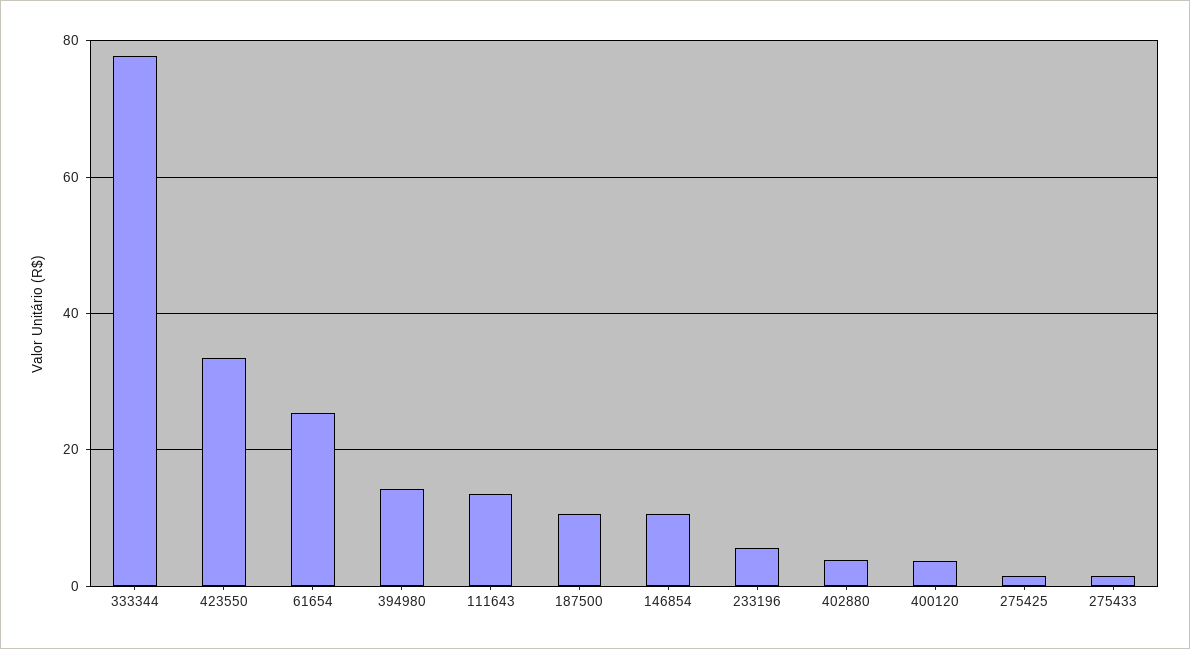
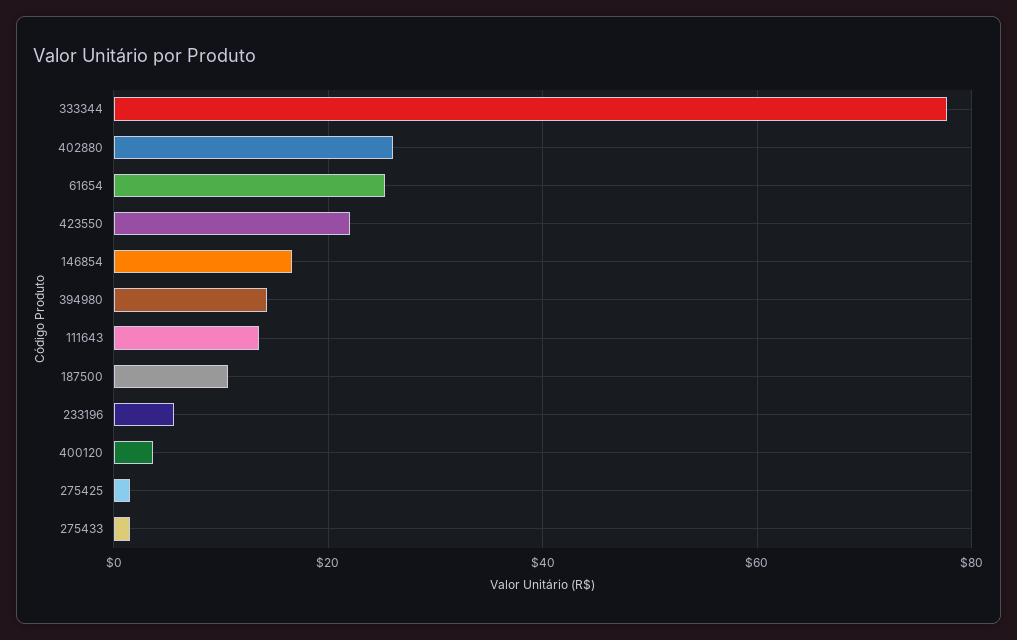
423550: 34 -> 22
146854: 10 -> 16
402880: 4 -> 26

